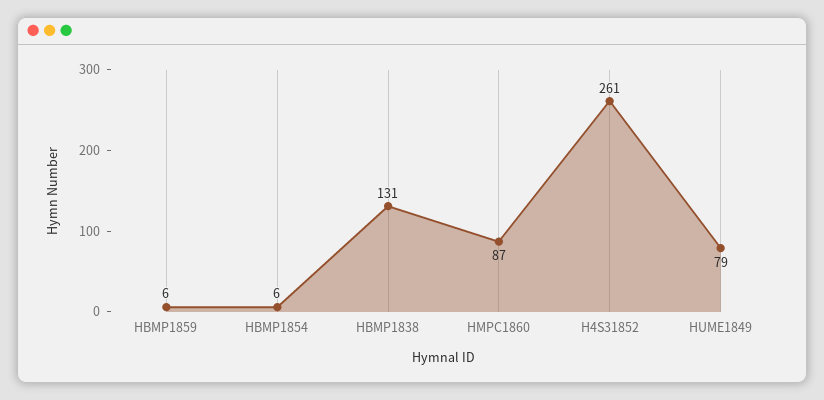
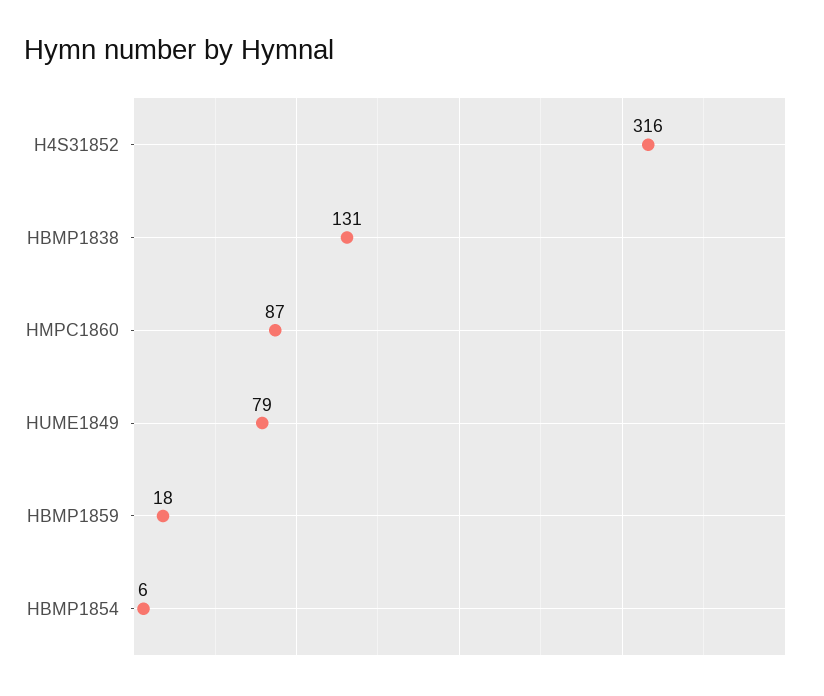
HBMP1859: 6 -> 18
H4S31852: 261 -> 316

